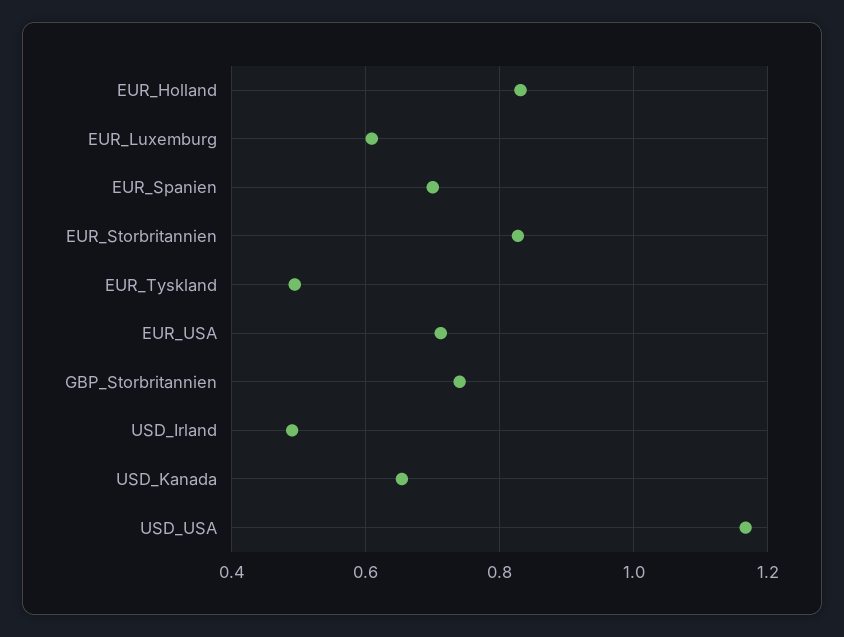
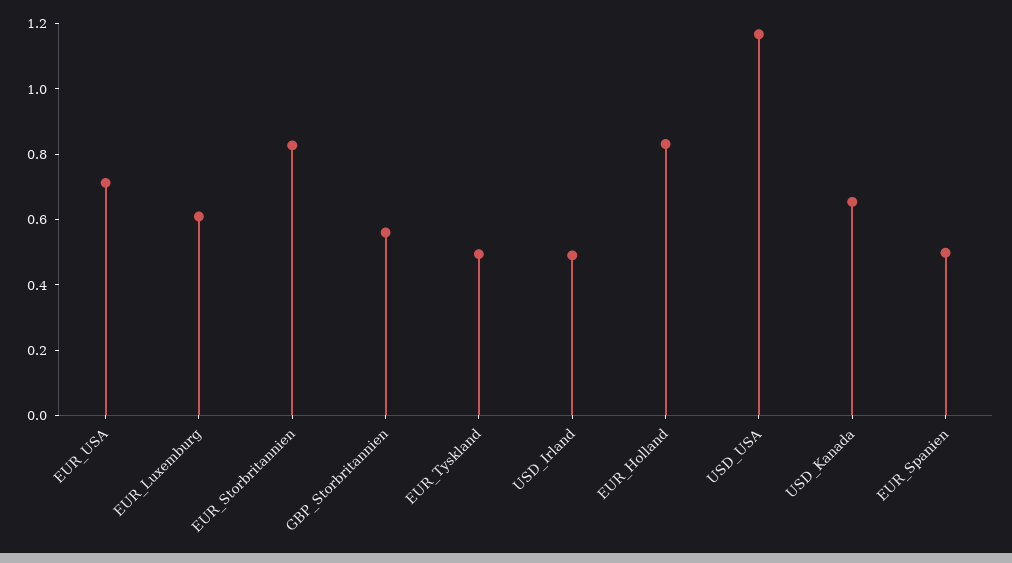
EUR_Spanien: 0.7 -> 0.5
GBP_Storbritannien: 0.74 -> 0.55

